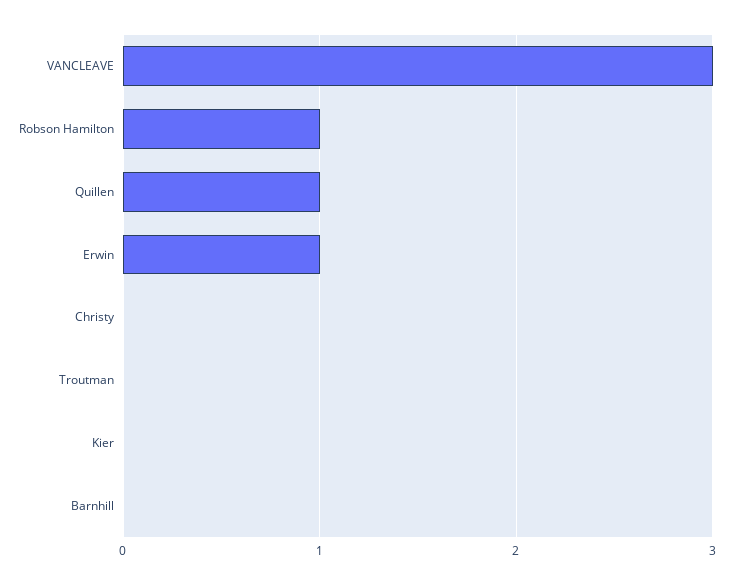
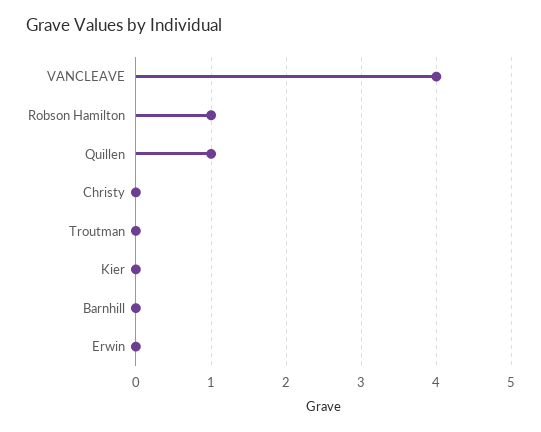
VANCLEAVE: 3 -> 4
Erwin: 1 -> 0

